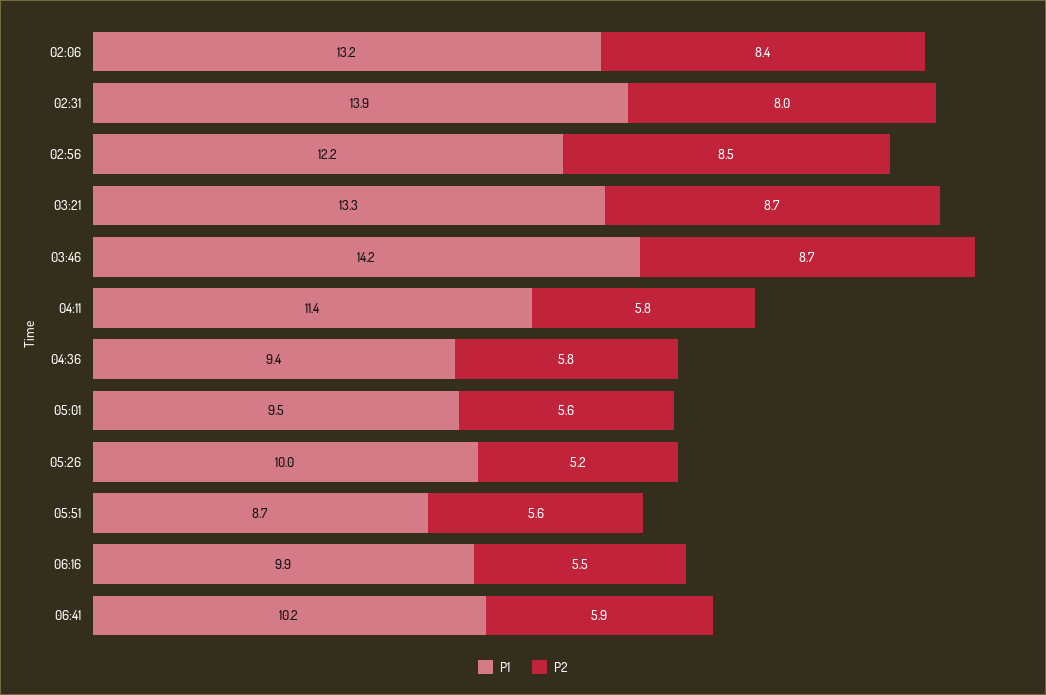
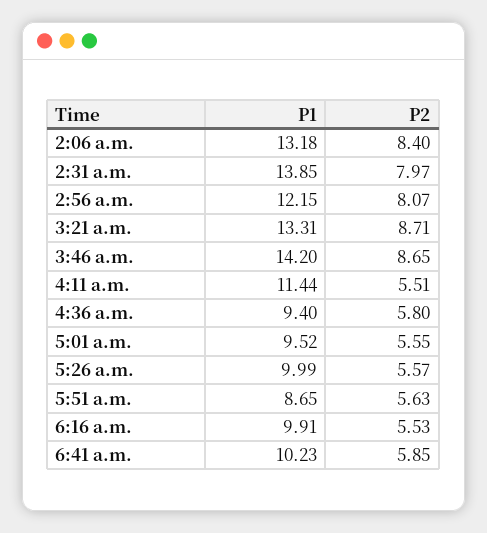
P2, 02:56: 8.5 -> 8.07
P2, 04:11: 5.8 -> 5.51
P2, 05:26: 5.2 -> 5.57

